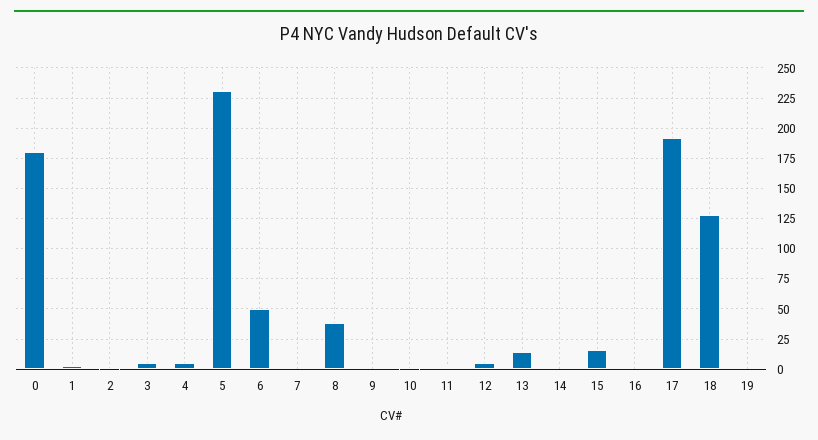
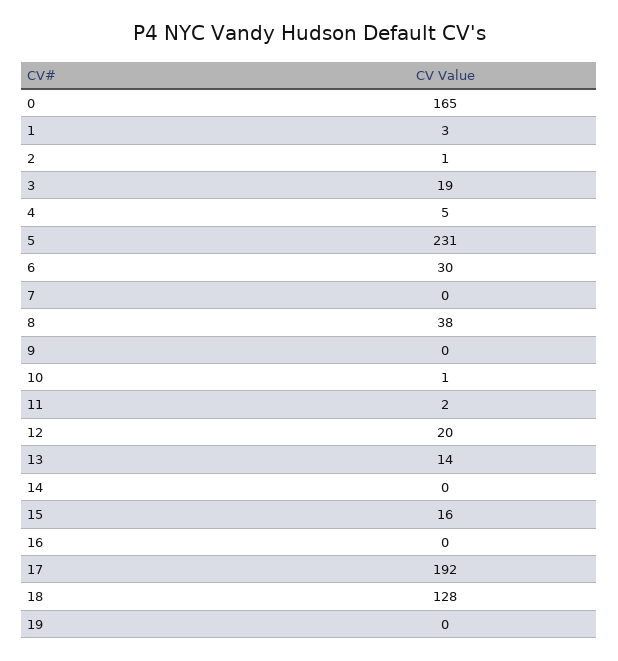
0: 180 -> 165
3: 5 -> 19
6: 50 -> 30
12: 5 -> 20

